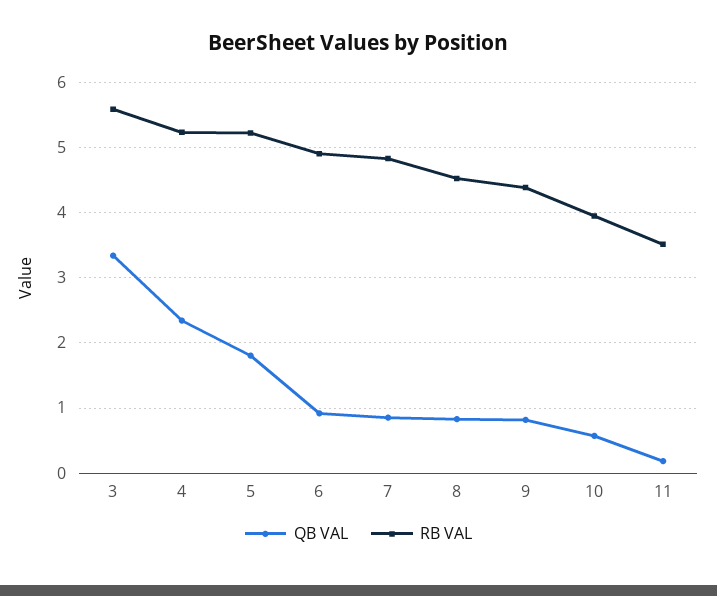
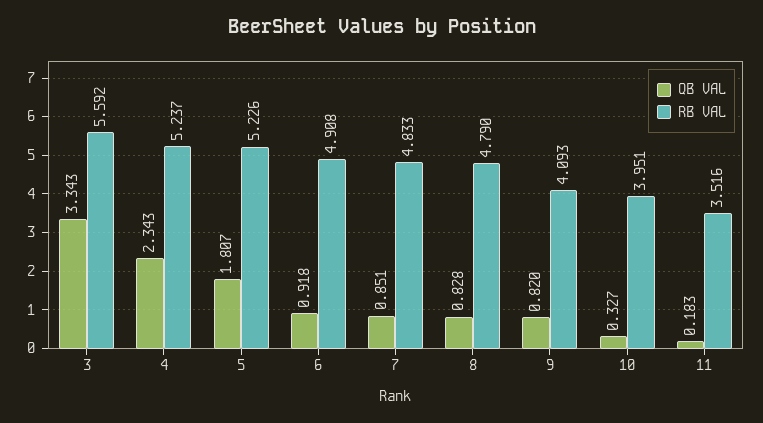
RB VAL, 8: 4.5 -> 4.79
RB VAL, 9: 4.4 -> 4.093
QB VAL, 10: 0.6 -> 0.327

